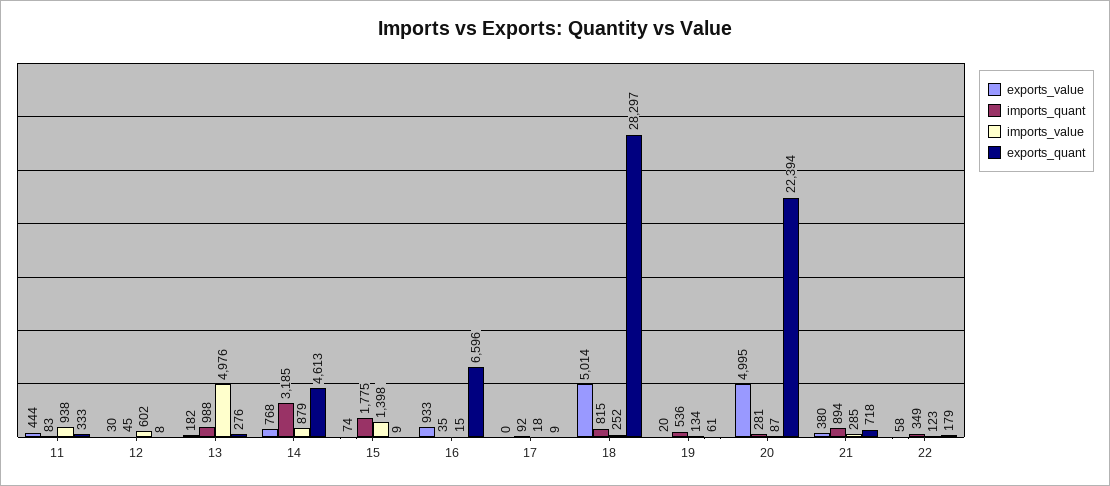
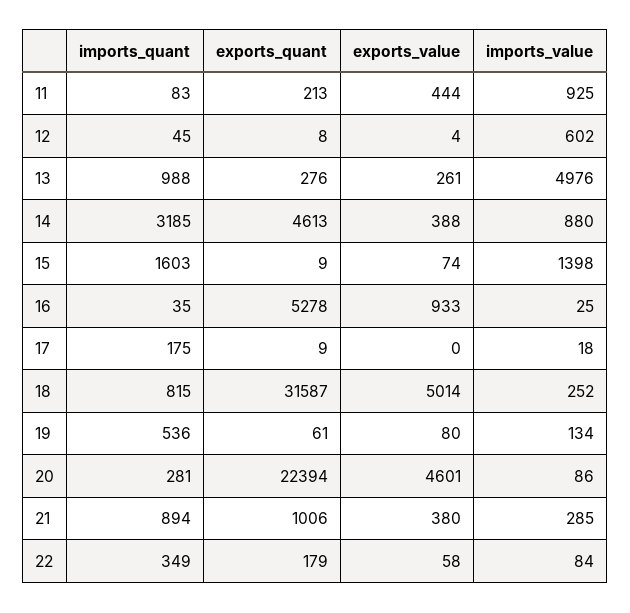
imports_value, 11: 938 -> 925
exports_quant, 11: 333 -> 213
exports_value, 12: 30 -> 4
exports_value, 13: 182 -> 261
exports_value, 14: 768 -> 388
imports_value, 14: 879 -> 880
imports_quant, 15: 1775 -> 1603
imports_value, 16: 15 -> 25
exports_quant, 16: 6596 -> 5278
imports_quant, 17: 92 -> 175
exports_quant, 18: 28297 -> 31587
exports_value, 19: 20 -> 80
exports_value, 20: 4995 -> 4601
imports_value, 20: 87 -> 86
exports_quant, 21: 718 -> 1006
imports_value, 22: 123 -> 84

